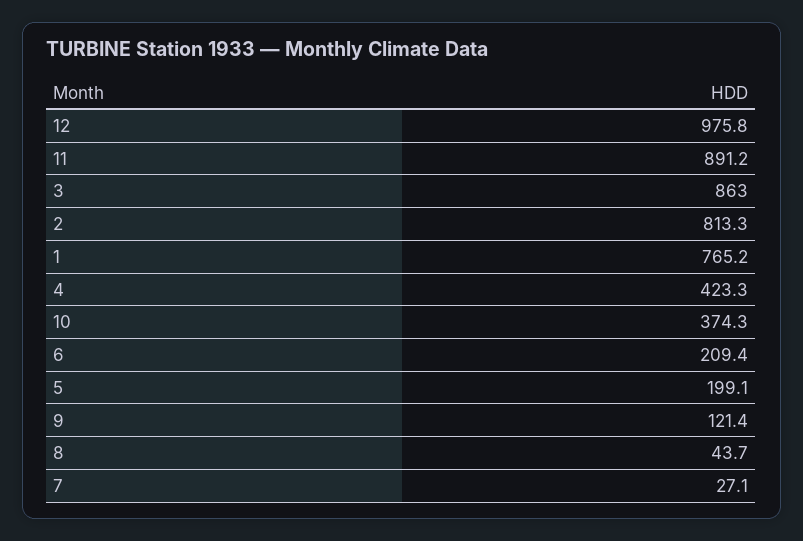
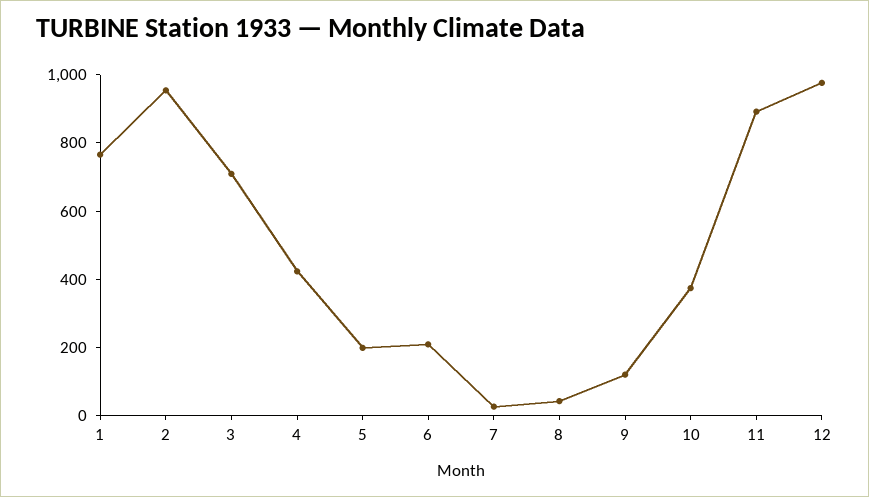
3: 863 -> 700
2: 813.3 -> 950

